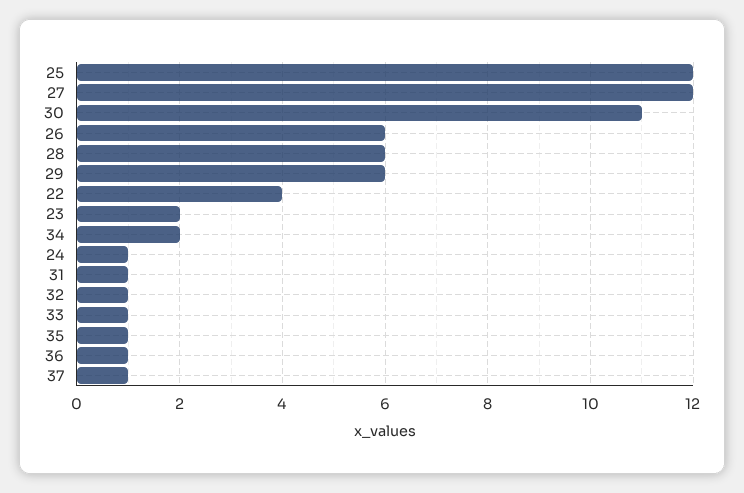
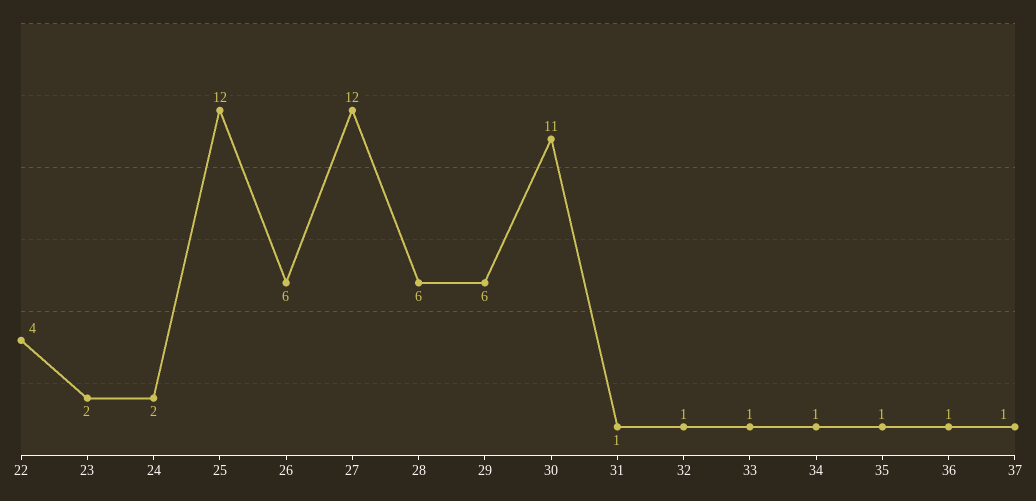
34: 2 -> 1
24: 1 -> 2

